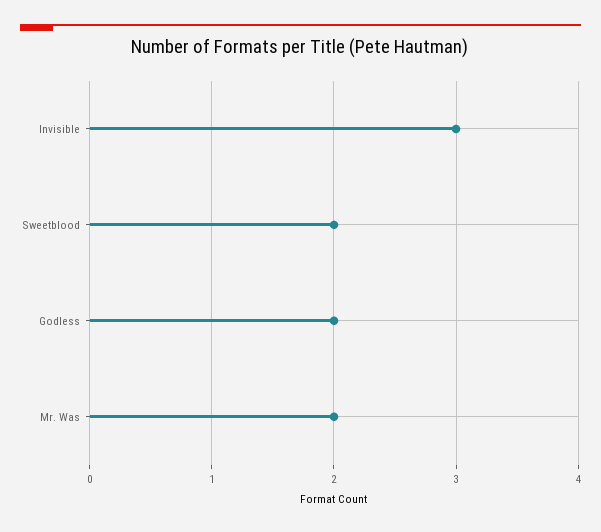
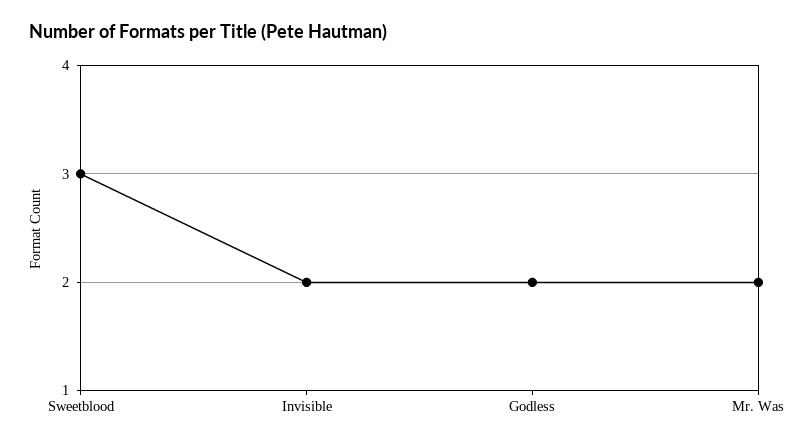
Invisible: 3 -> 2
Sweetblood: 2 -> 3

